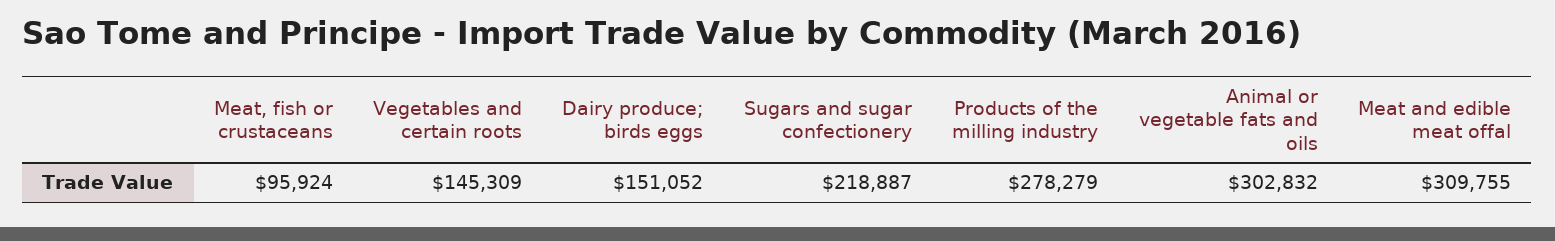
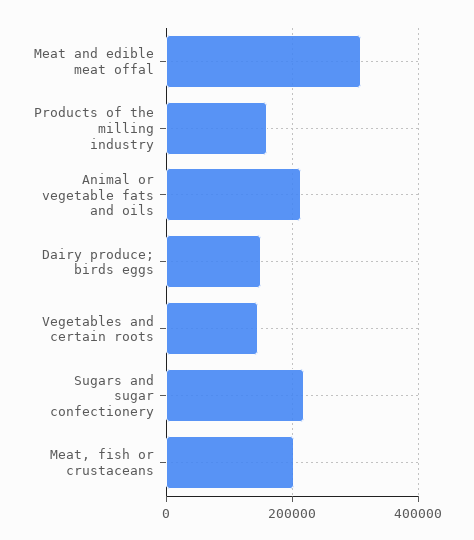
Meat, fish or crustaceans: 95924 -> 200000
Products of the milling industry: 278279 -> 160000
Animal or vegetable fats and oils: 302832 -> 220000

